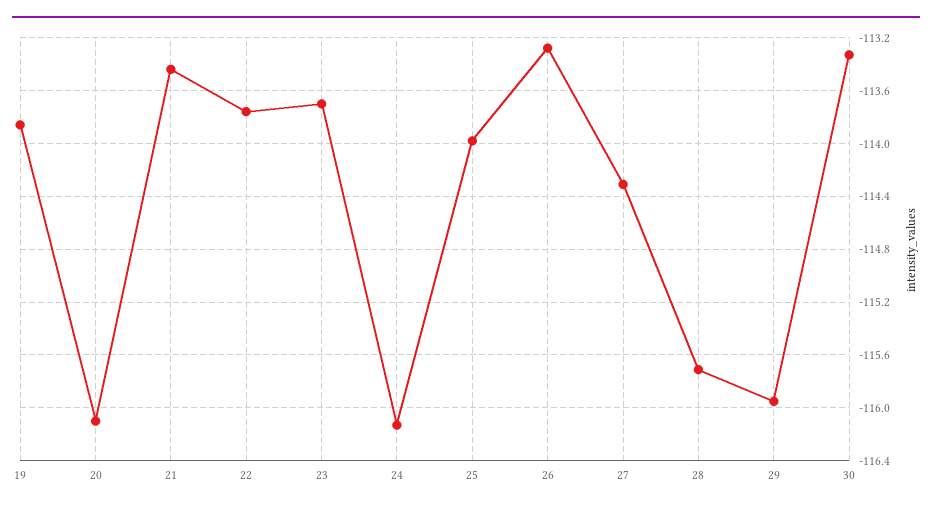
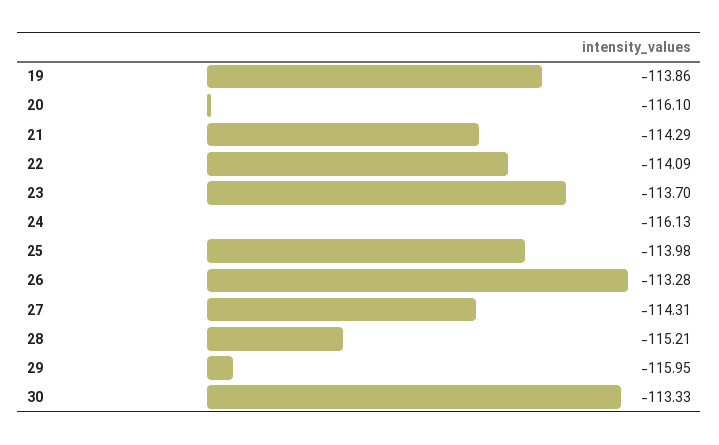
21: -113.45 -> -114.29
22: -113.75 -> -114.09
28: -115.7 -> -115.21

